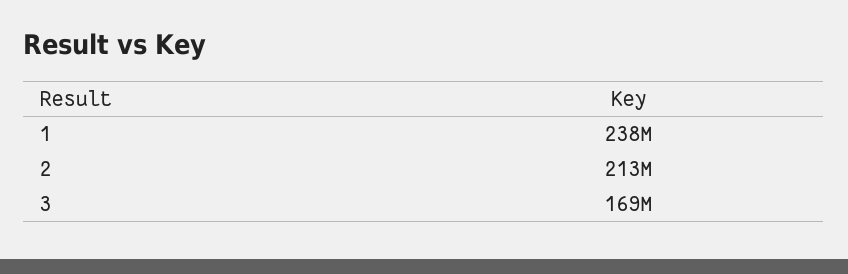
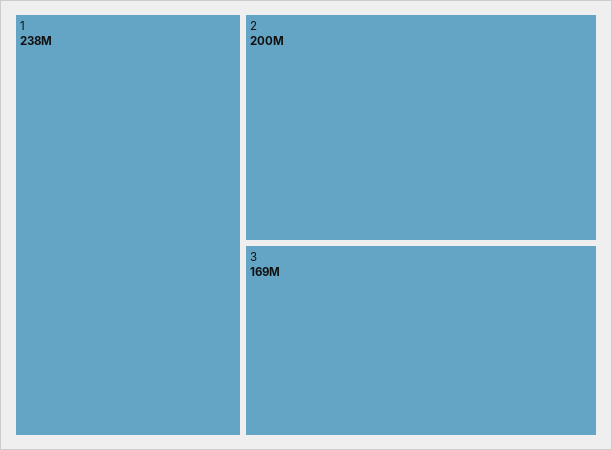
2: 213000000 -> 200000000

